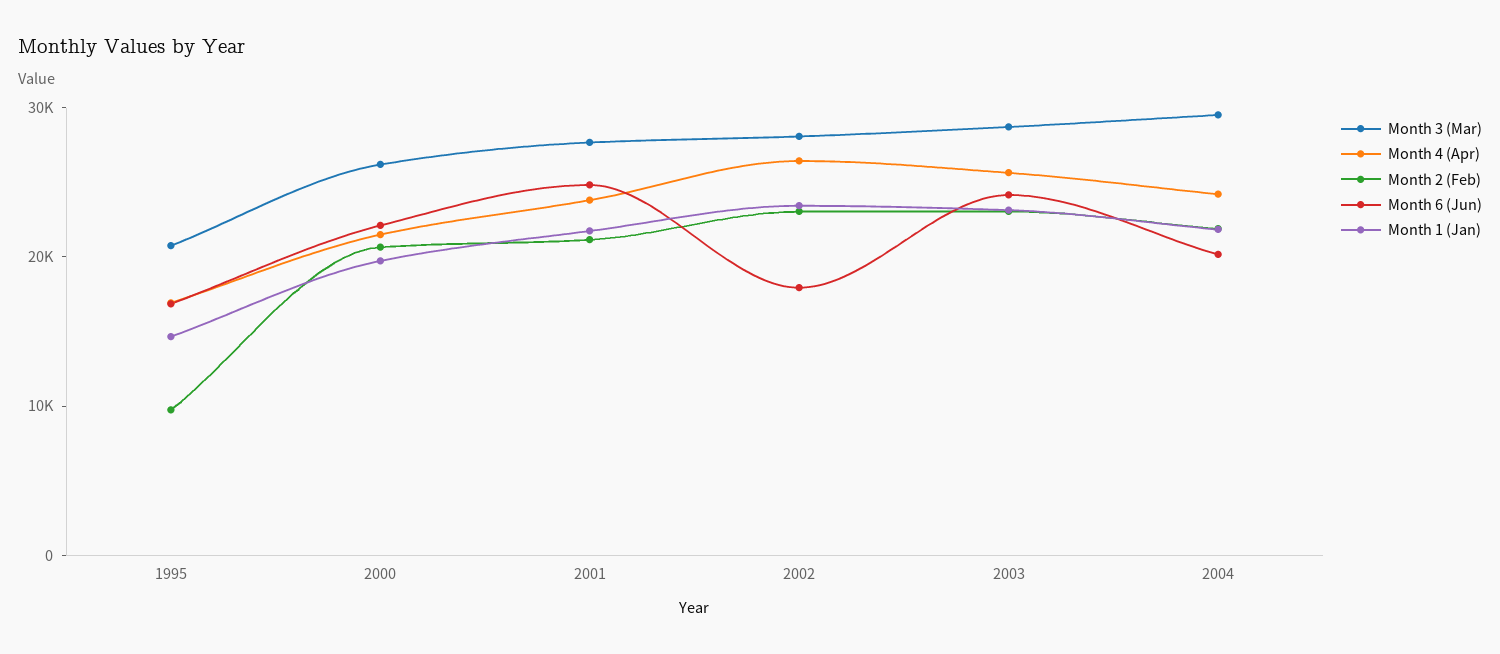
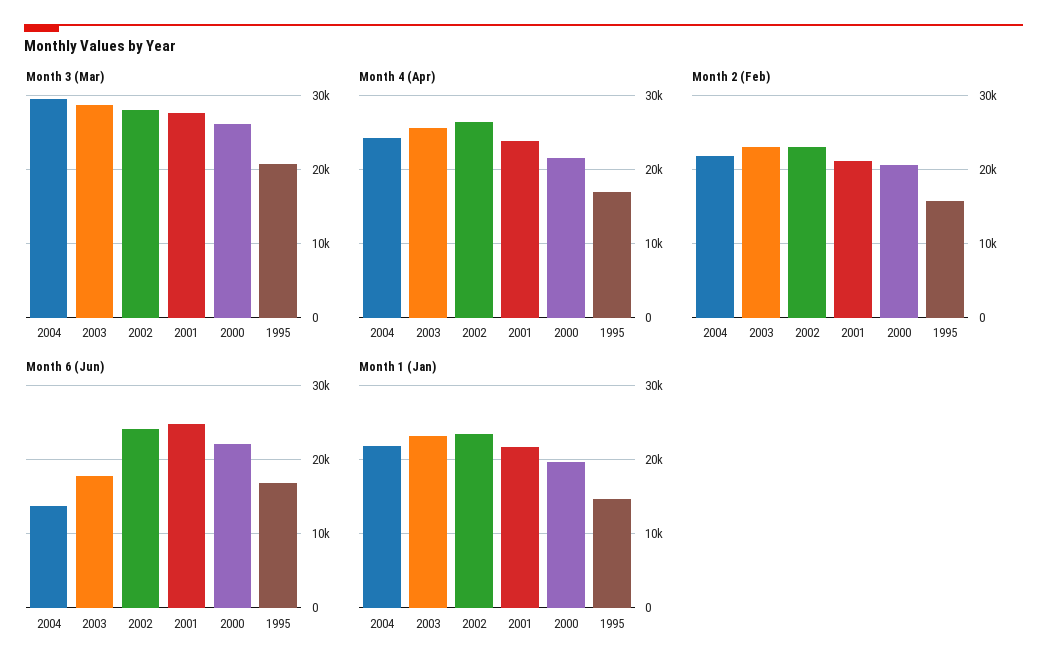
Month 2 (Feb), 1995: 10000 -> 16000
Month 6 (Jun), 2002: 18000 -> 24000
Month 6 (Jun), 2003: 24000 -> 18000
Month 6 (Jun), 2004: 20000 -> 14000

